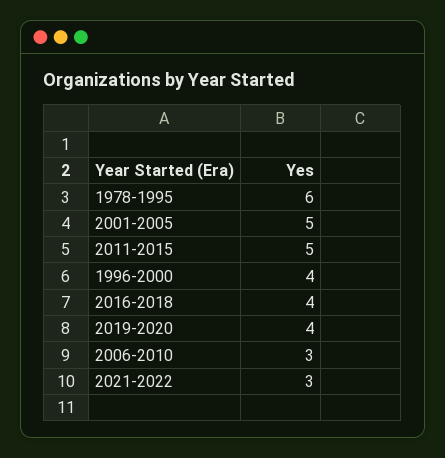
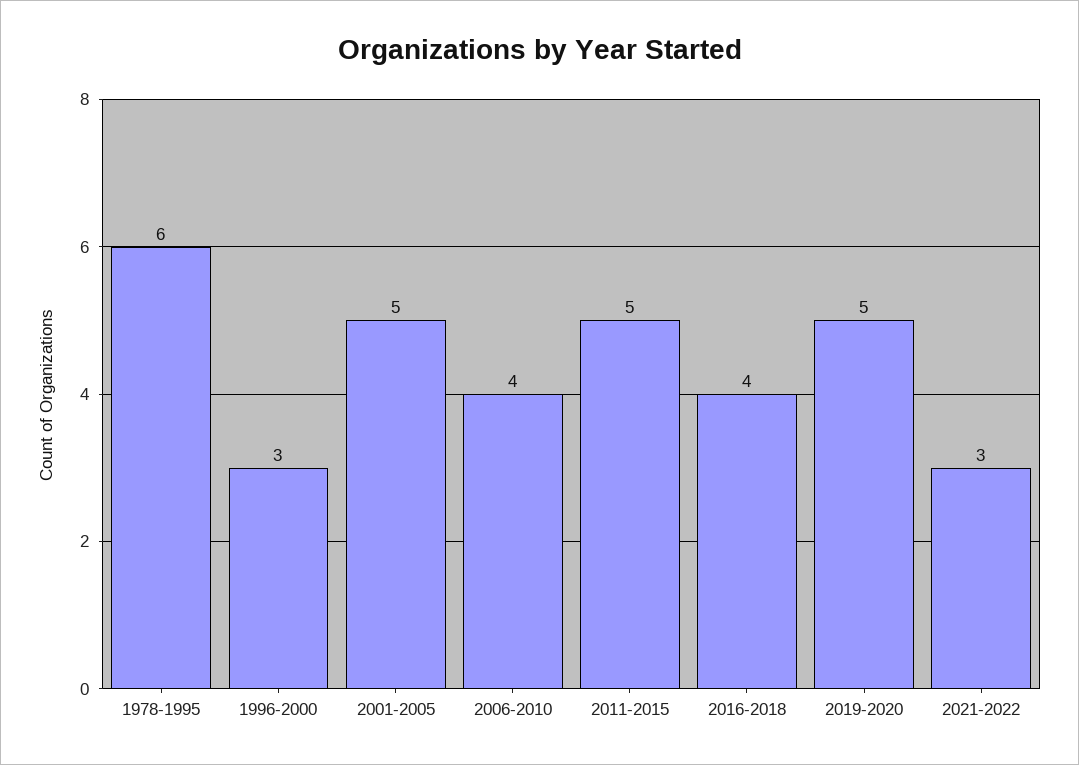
1996-2000: 4 -> 3
2019-2020: 4 -> 5
2006-2010: 3 -> 4

